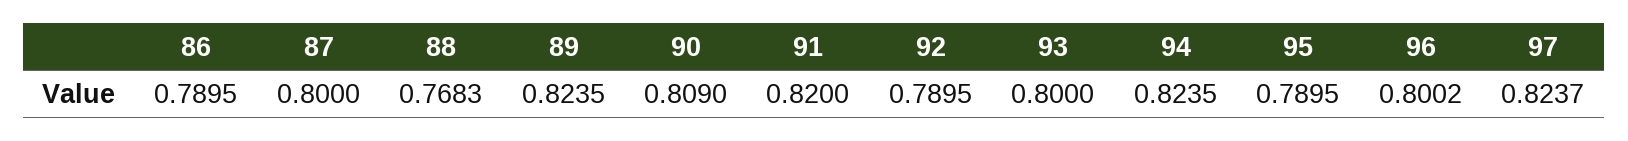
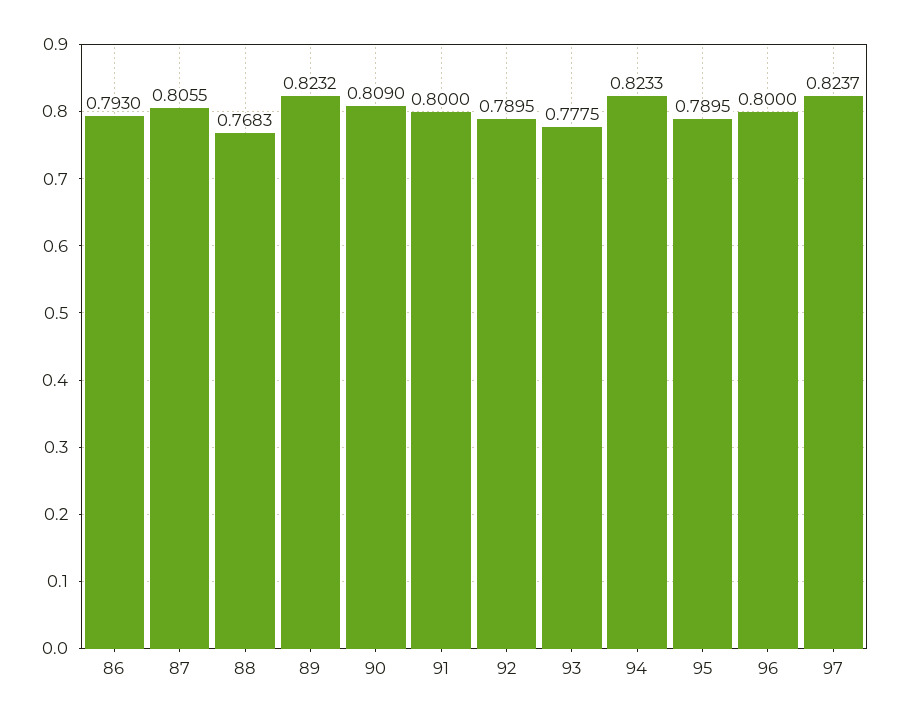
86: 0.7895 -> 0.793
87: 0.8 -> 0.8055
89: 0.8235 -> 0.8232
91: 0.82 -> 0.8
93: 0.8 -> 0.7775
94: 0.8235 -> 0.8233
96: 0.8002 -> 0.8

